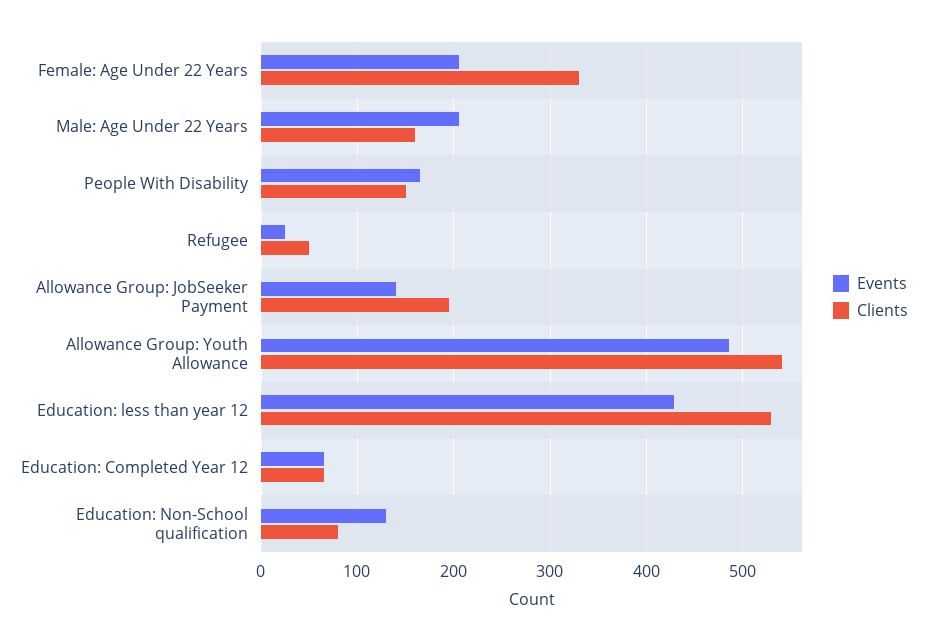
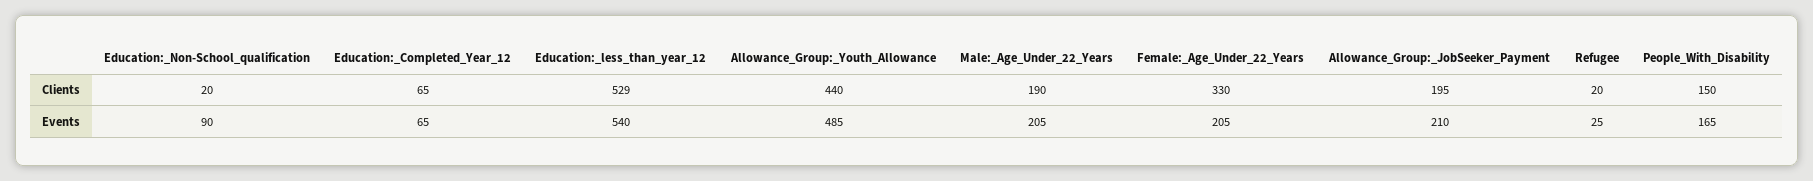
Clients, Male: Age Under 22 Years: 160 -> 190
Clients, Refugee: 50 -> 20
Events, Allowance Group: JobSeeker Payment: 140 -> 210
Clients, Allowance Group: Youth Allowance: 540 -> 440
Events, Education: less than year 12: 430 -> 540
Events, Education: Non-School qualification: 130 -> 90
Clients, Education: Non-School qualification: 80 -> 20

